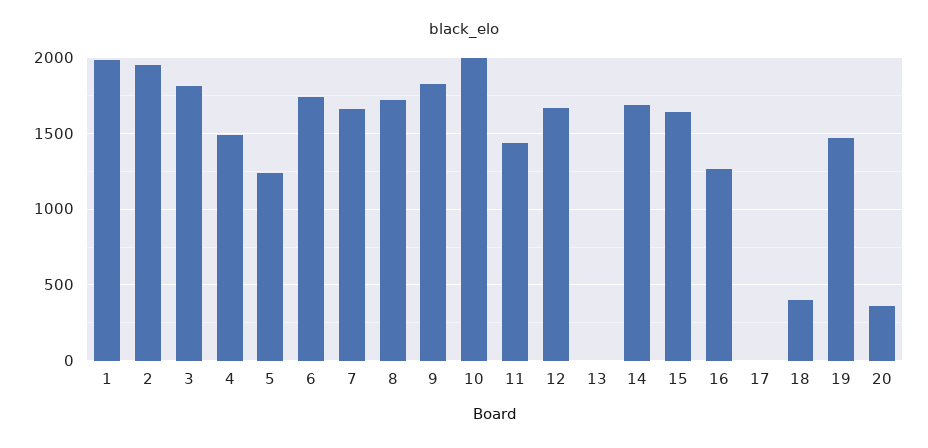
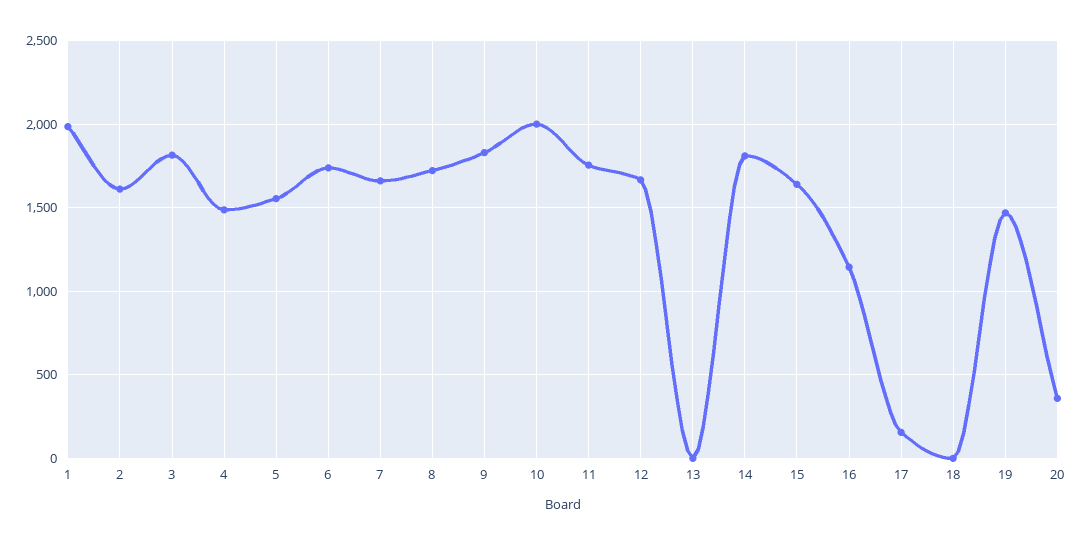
2: 1950 -> 1600
5: 1250 -> 1550
11: 1450 -> 1750
14: 1700 -> 1800
16: 1250 -> 1150
17: 0 -> 150
18: 400 -> 0

